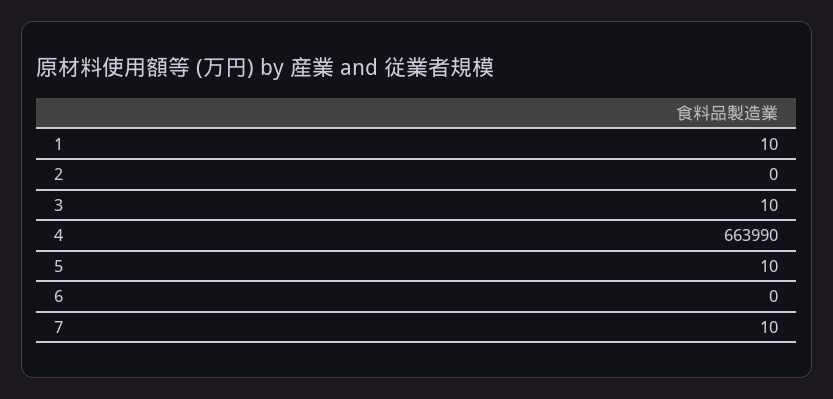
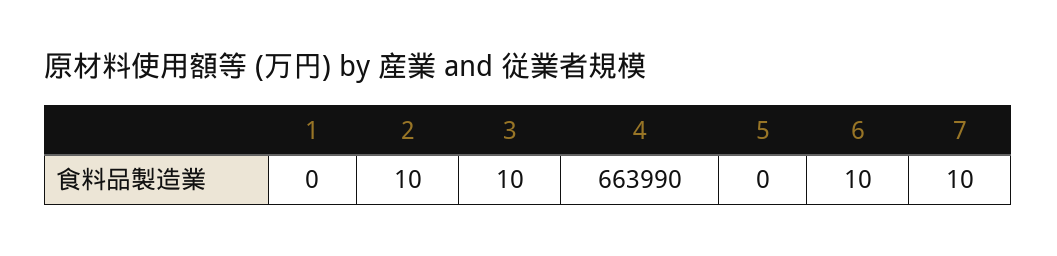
1: 10 -> 0
2: 0 -> 10
5: 10 -> 0
6: 0 -> 10

